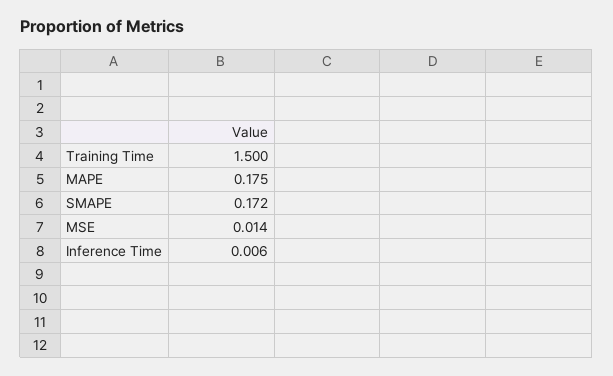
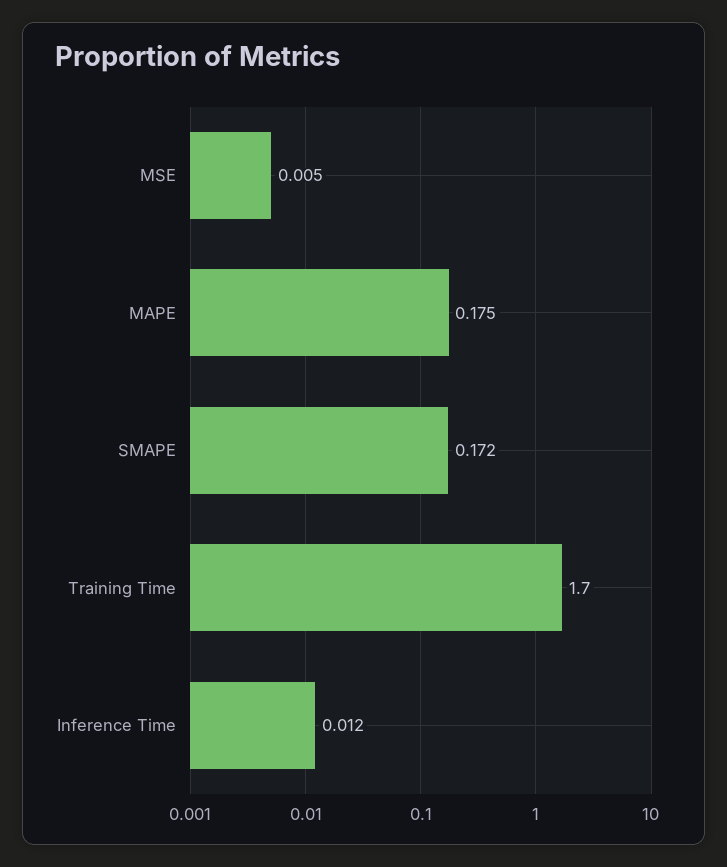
Training Time: 1.5 -> 1.7
MSE: 0.014 -> 0.005
Inference Time: 0.006 -> 0.012

